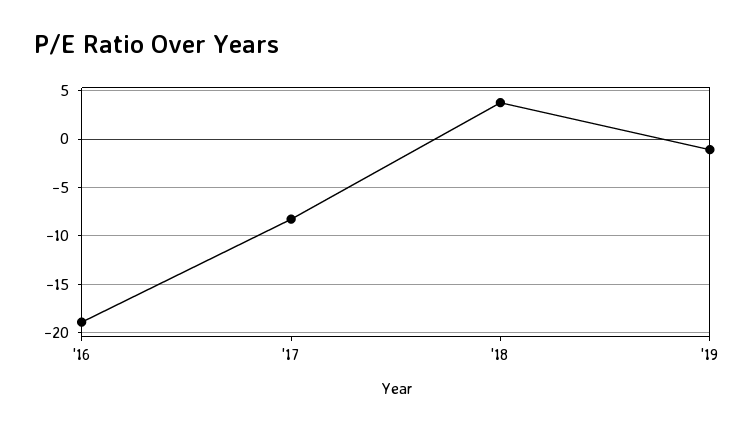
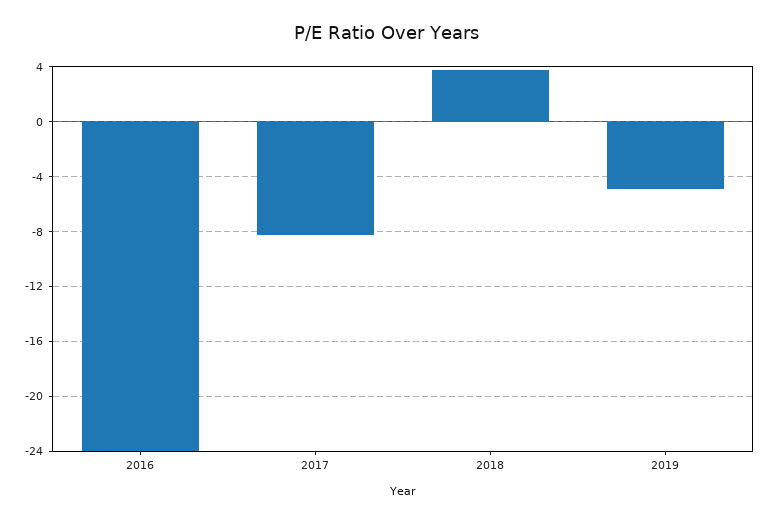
'16: -19 -> -24
'19: -1 -> -5

